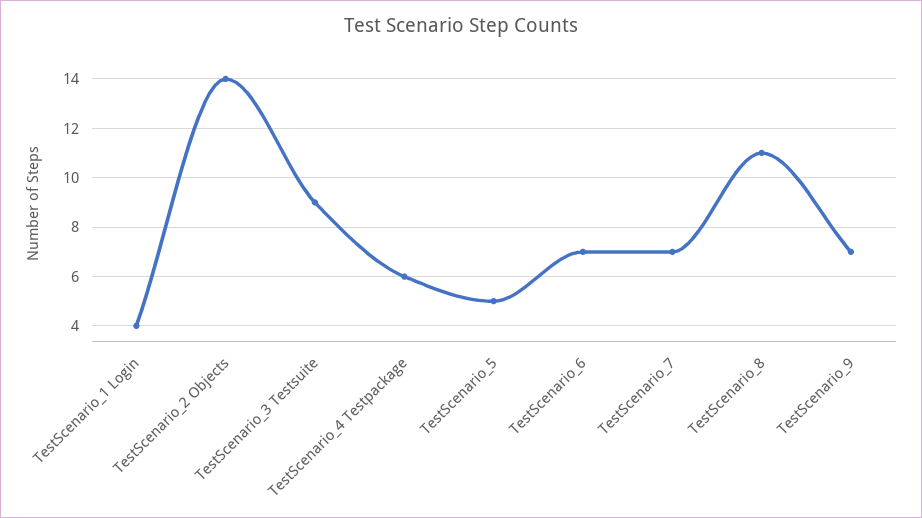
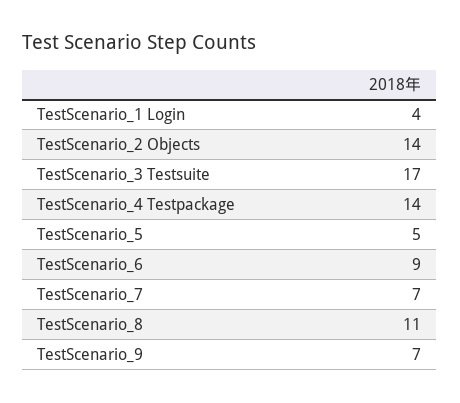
TestScenario_3 Testsuite: 9 -> 17
TestScenario_4 Testpackage: 6 -> 14
TestScenario_6: 7 -> 9

